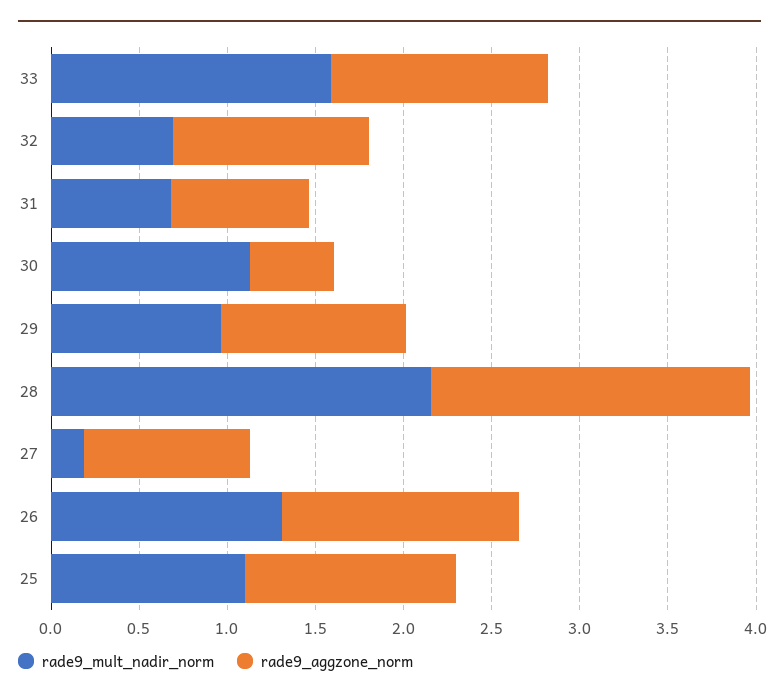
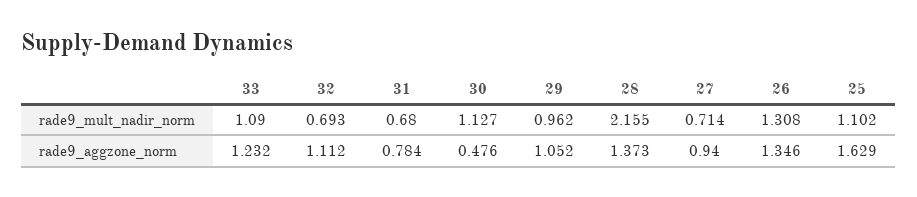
rade9_mult_nadir_norm, 33: 1.6 -> 1.09
rade9_aggzone_norm, 28: 1.8 -> 1.373
rade9_mult_nadir_norm, 27: 0.2 -> 0.714
rade9_aggzone_norm, 25: 1.2 -> 1.629

